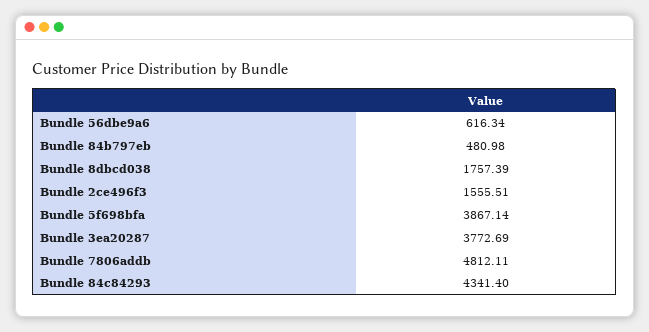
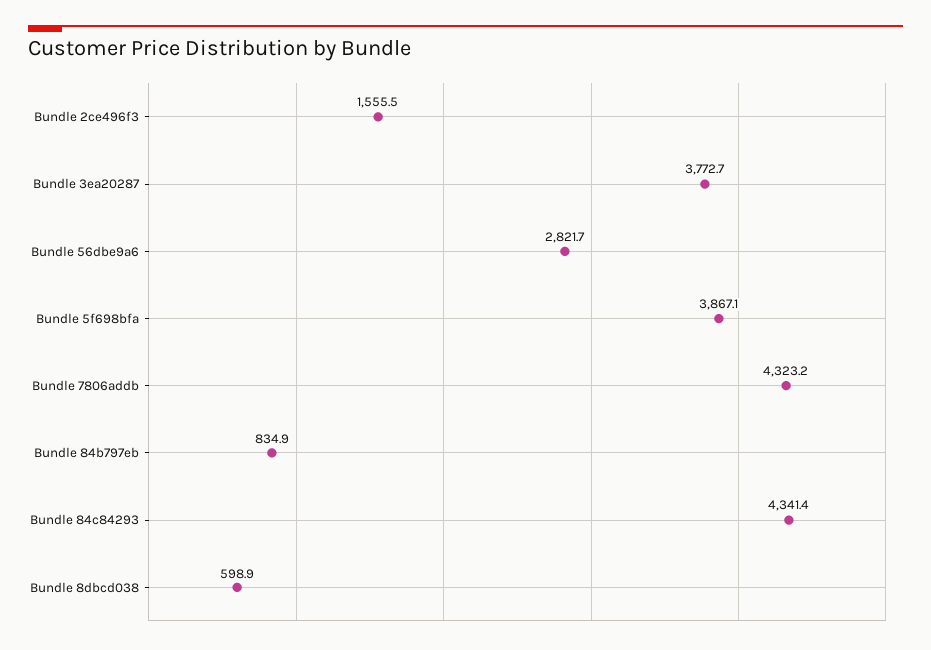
Bundle 56dbe9a6: 616.34 -> 2821.7
Bundle 84b797eb: 480.98 -> 834.9
Bundle 8dbcd038: 1757.39 -> 598.9
Bundle 7806addb: 4812.11 -> 4323.2

